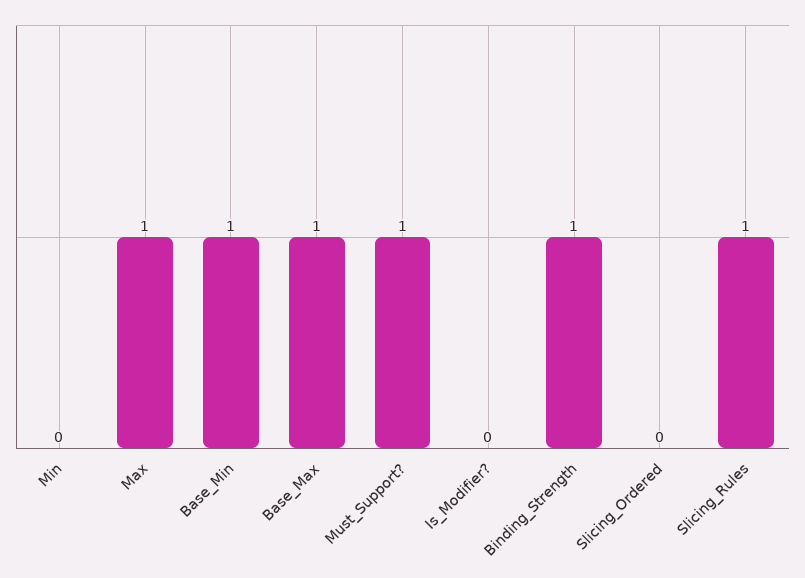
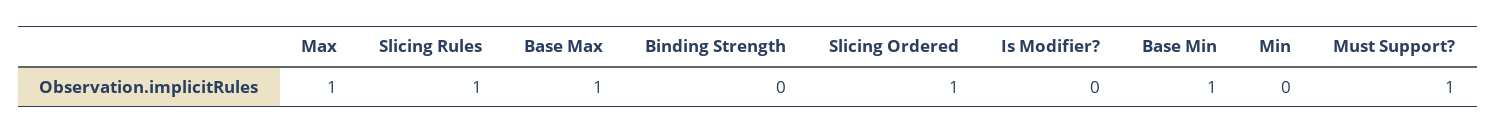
Binding_Strength: 1 -> 0
Slicing_Ordered: 0 -> 1

